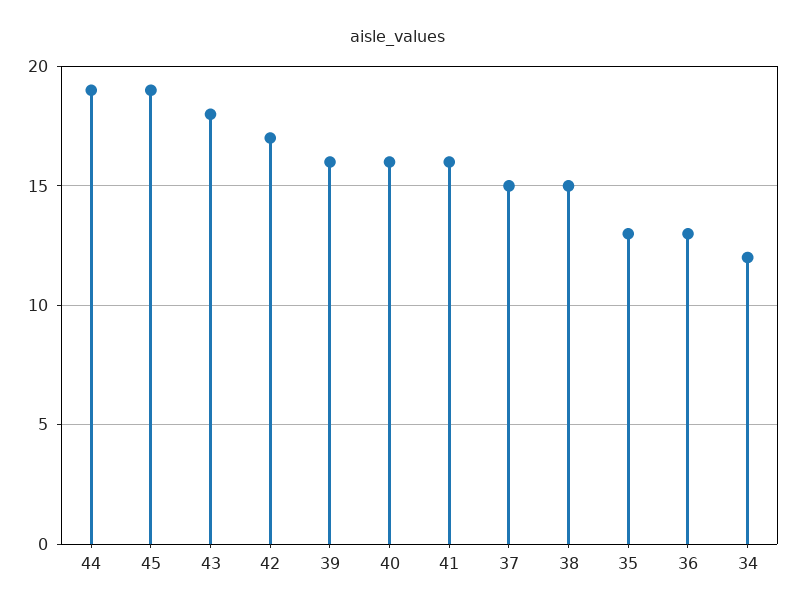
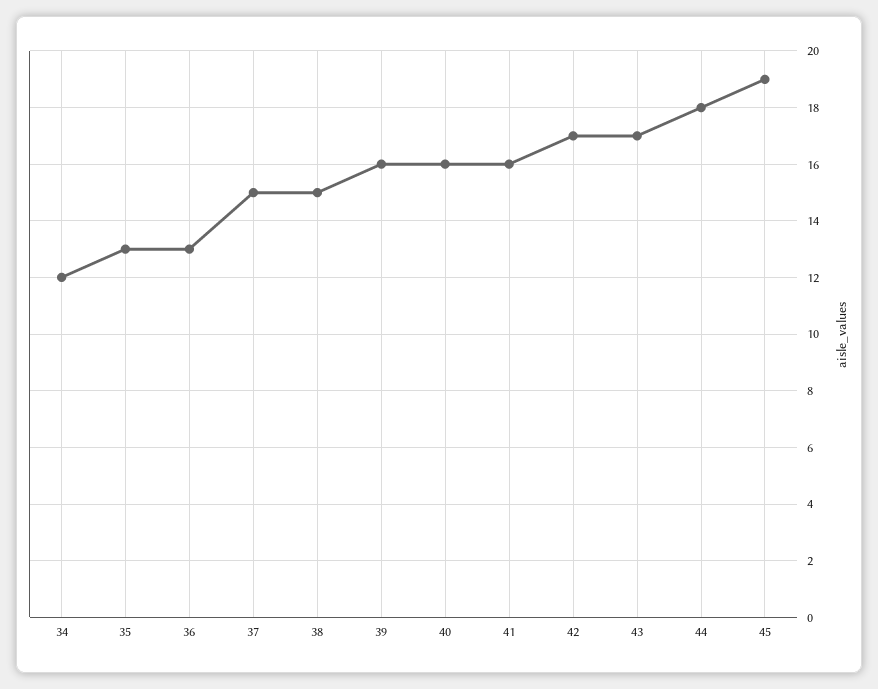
44: 19 -> 18
43: 18 -> 17

